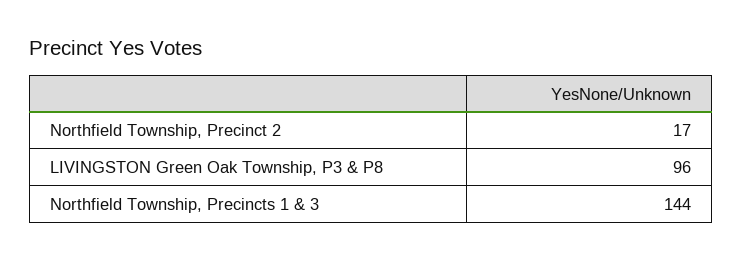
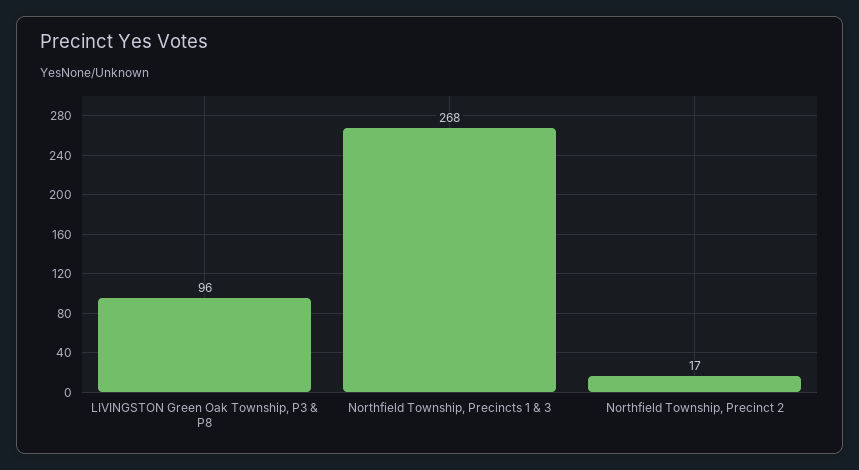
Northfield Township, Precincts 1 & 3: 144 -> 268

